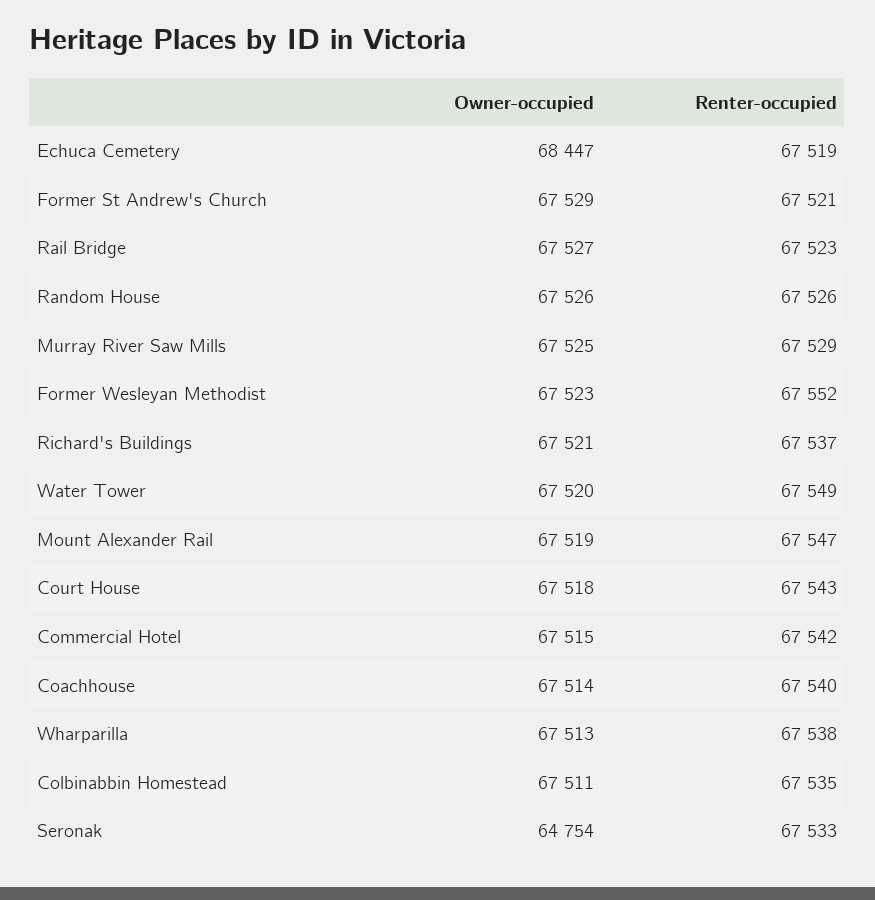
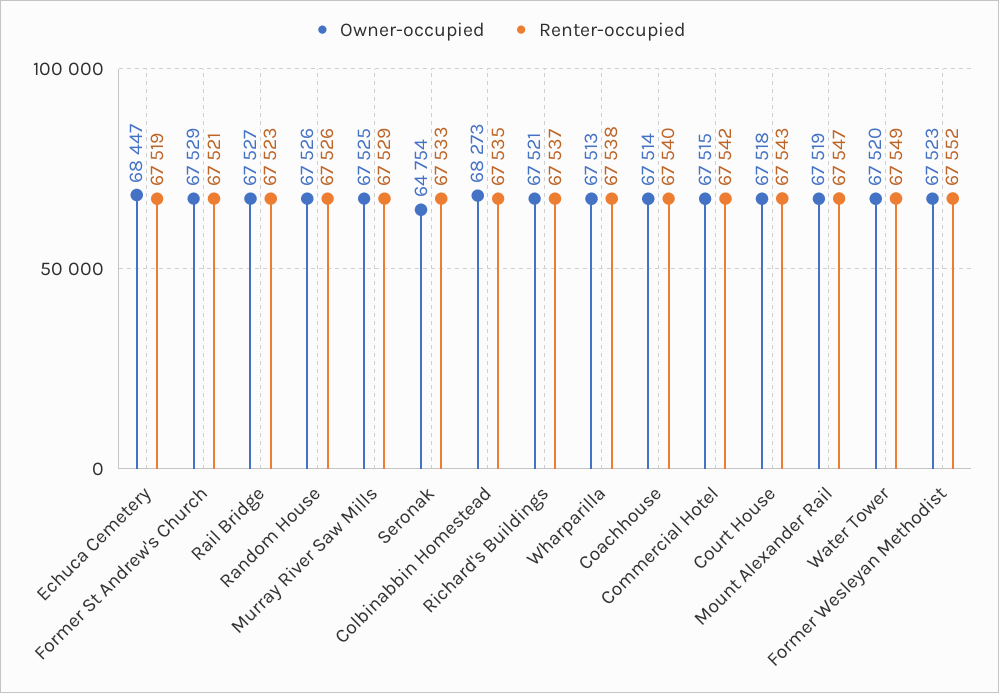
Owner-occupied, Colbinabbin Homestead: 67511 -> 68273

